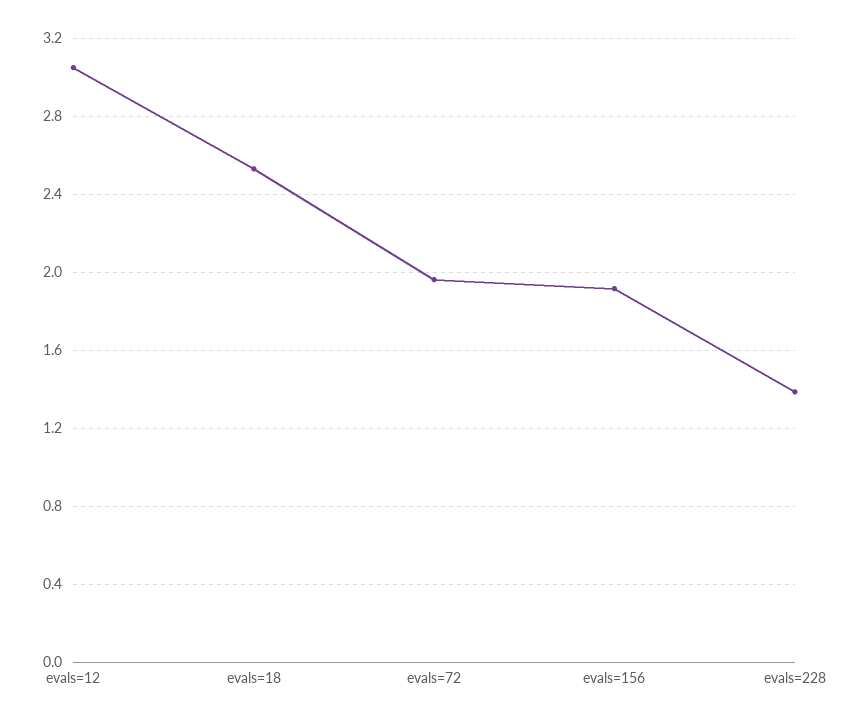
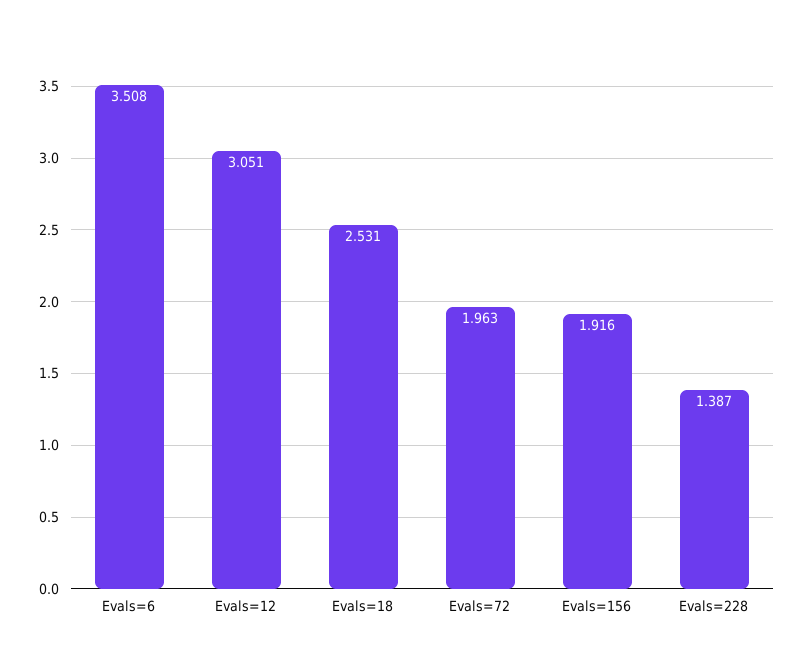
Evals=6: none -> 3.508

